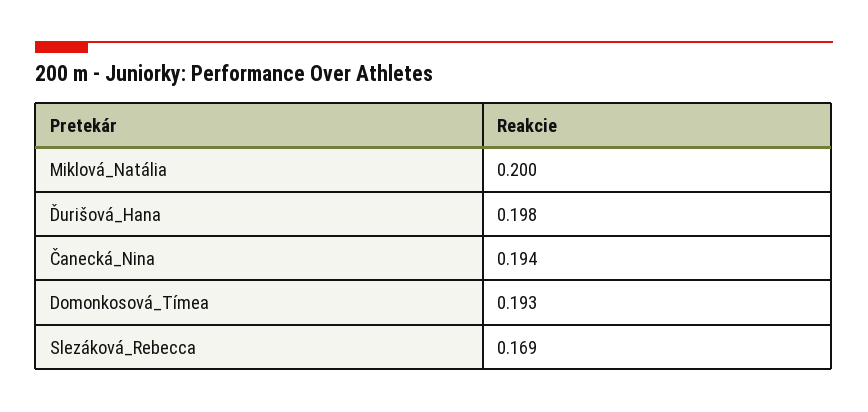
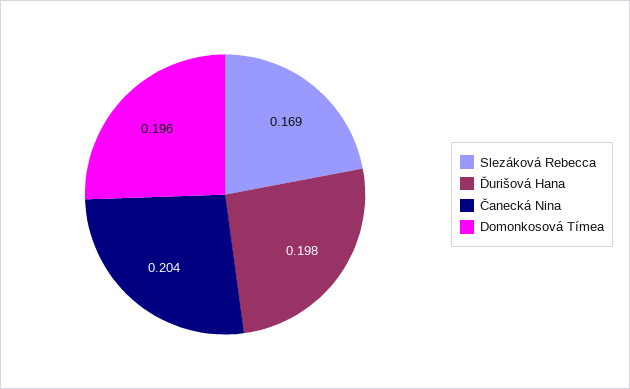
Miklová_Natália: 0.2 -> none
Čanecká_Nina: 0.194 -> 0.204
Domonkosová_Tímea: 0.193 -> 0.196

